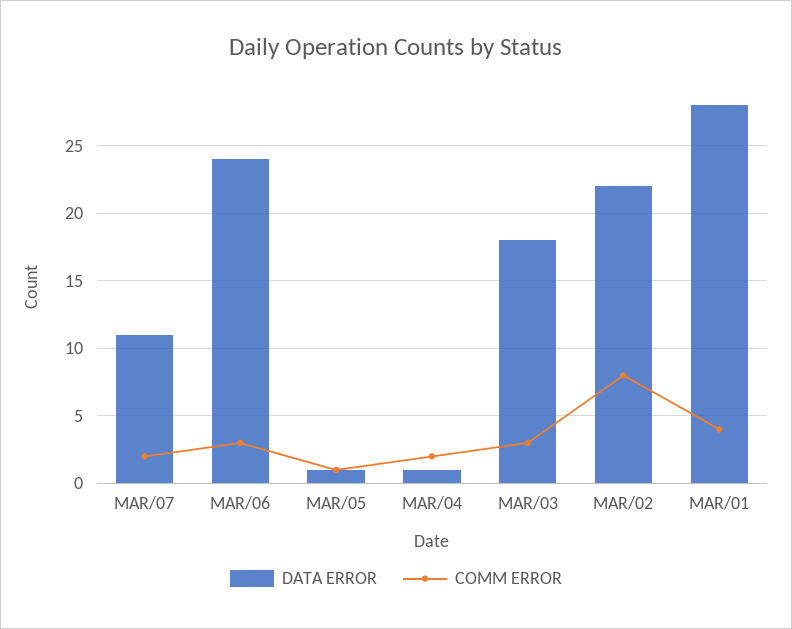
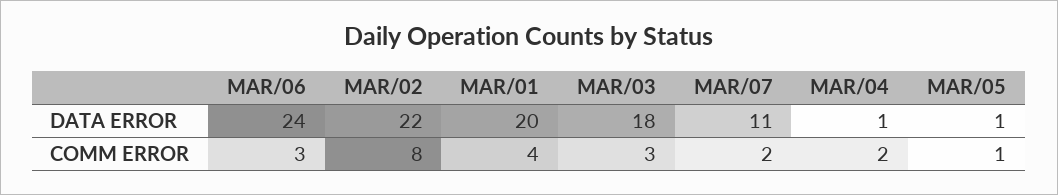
DATA ERROR, MAR/01: 28 -> 20

